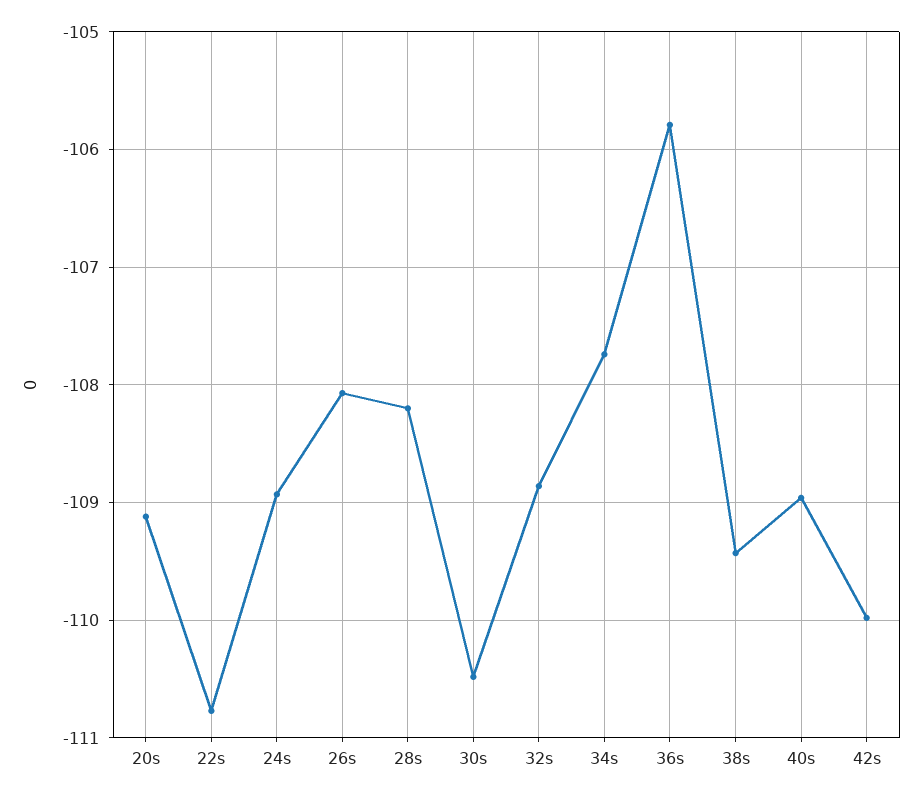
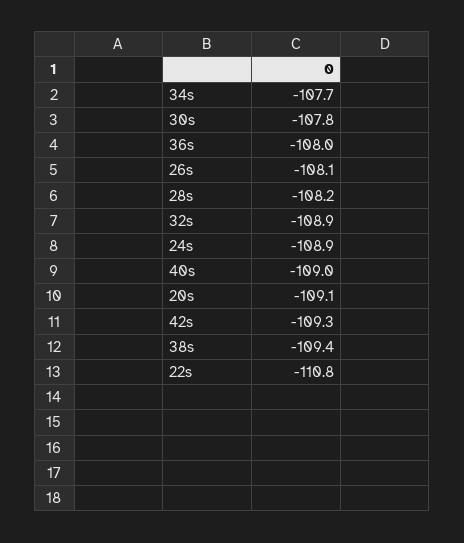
30s: -110.5 -> -107.8
36s: -105.8 -> -108
42s: -110 -> -109.3

